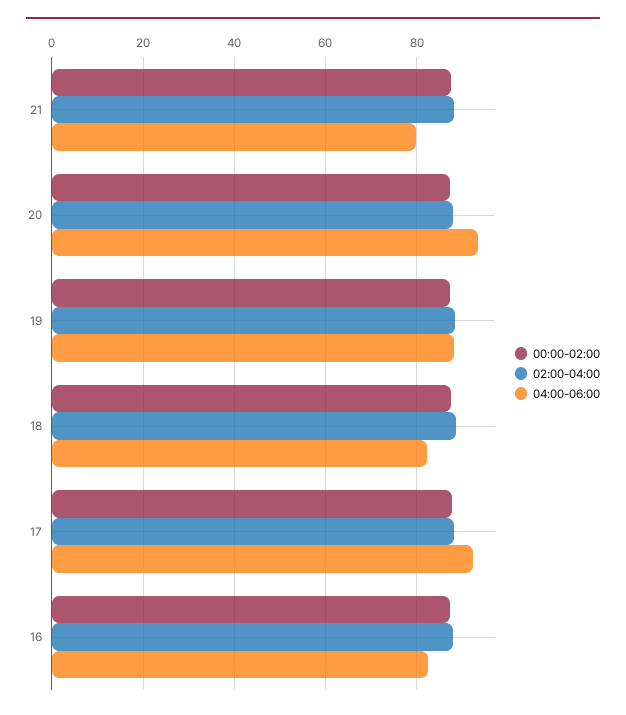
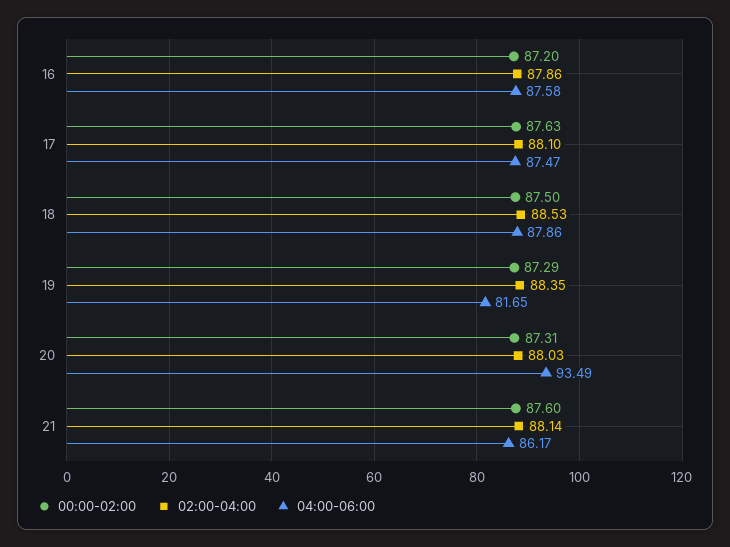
04:00-06:00, 21: 80 -> 86.17
04:00-06:00, 19: 88 -> 81.65
04:00-06:00, 18: 82 -> 87.86
04:00-06:00, 17: 92 -> 87.47
04:00-06:00, 16: 82 -> 87.58

